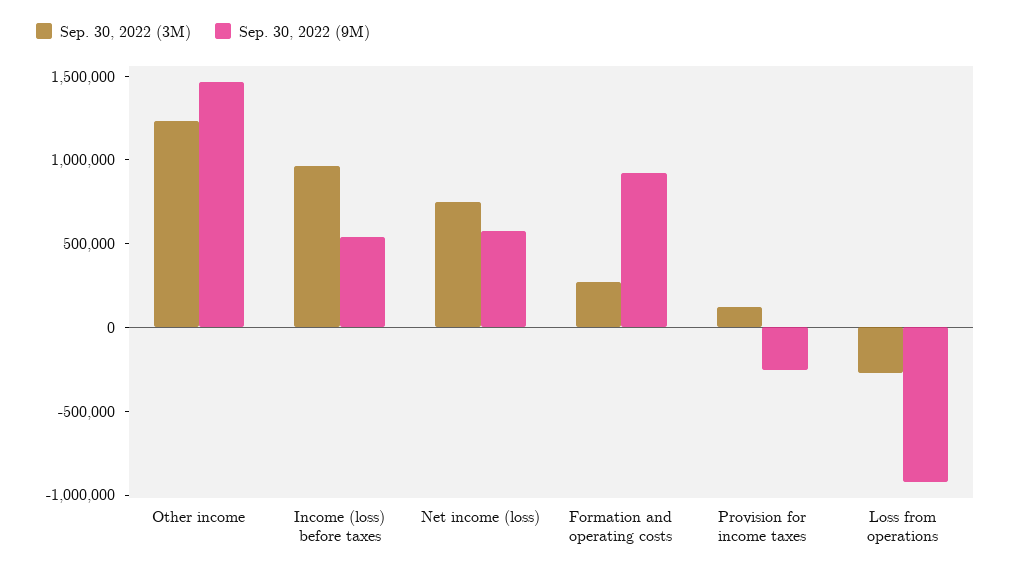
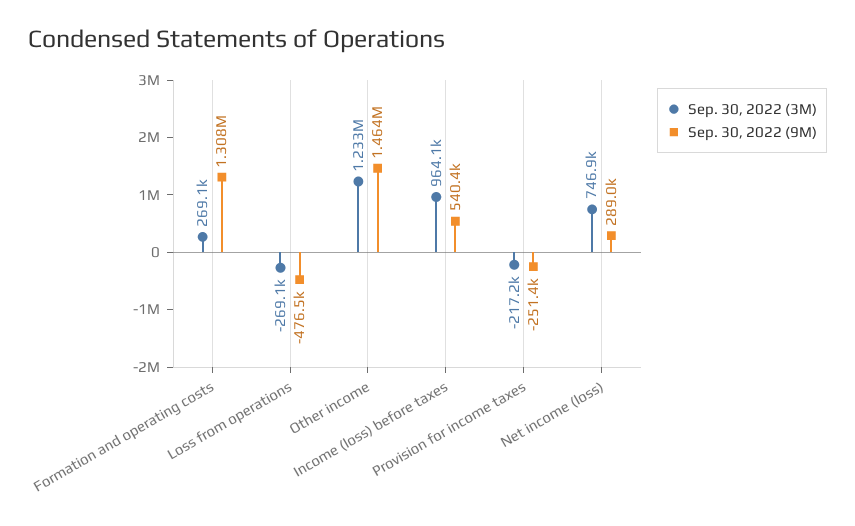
Sep. 30, 2022 (9M), Net income (loss): 600000 -> 289000
Sep. 30, 2022 (9M), Formation and operating costs: 900000 -> 1308000
Sep. 30, 2022 (3M), Provision for income taxes: 100000 -> -217200
Sep. 30, 2022 (9M), Loss from operations: -900000 -> -476500

